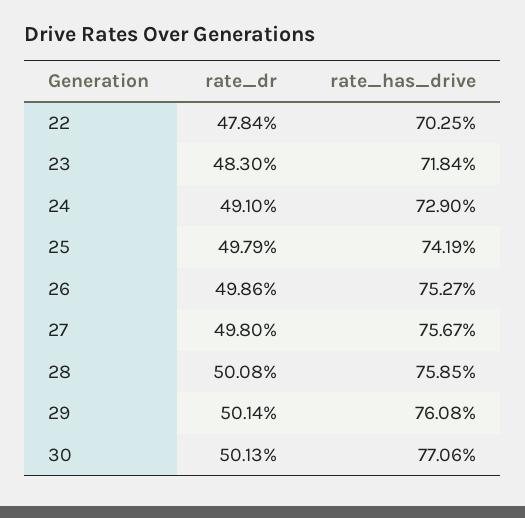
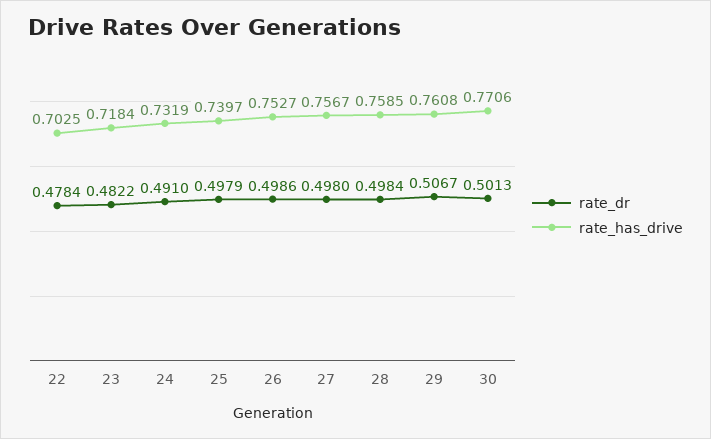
rate_dr, 23: 0.483 -> 0.4822
rate_has_drive, 24: 0.729 -> 0.7319
rate_has_drive, 25: 0.7419 -> 0.7397
rate_dr, 28: 0.5008 -> 0.4984
rate_dr, 29: 0.5014 -> 0.5067

